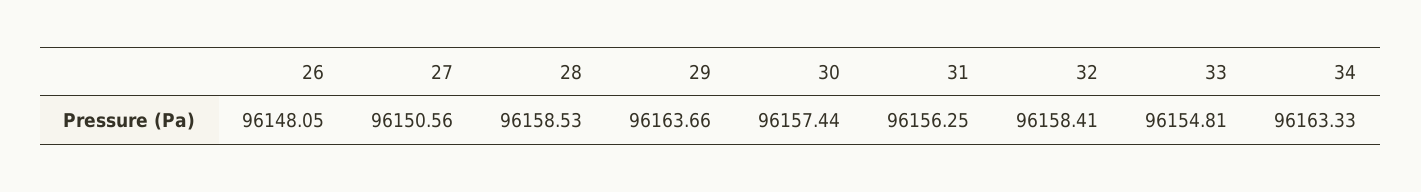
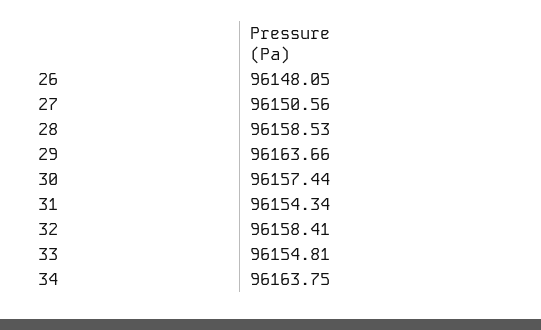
31: 96156.25 -> 96154.34
34: 96163.33 -> 96163.75

